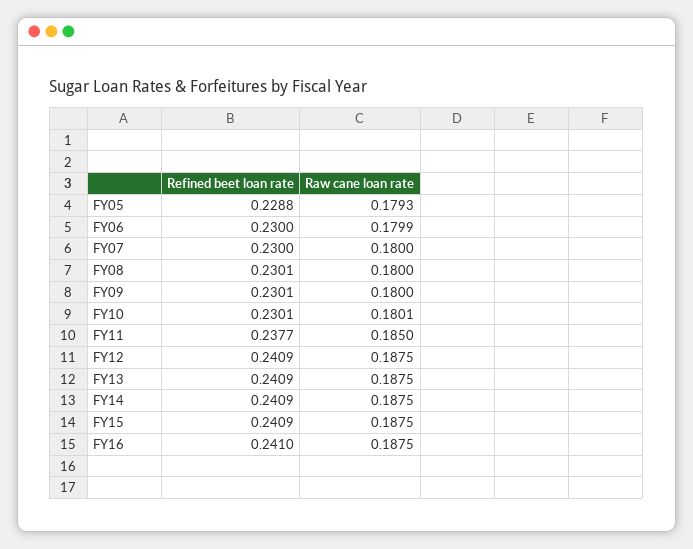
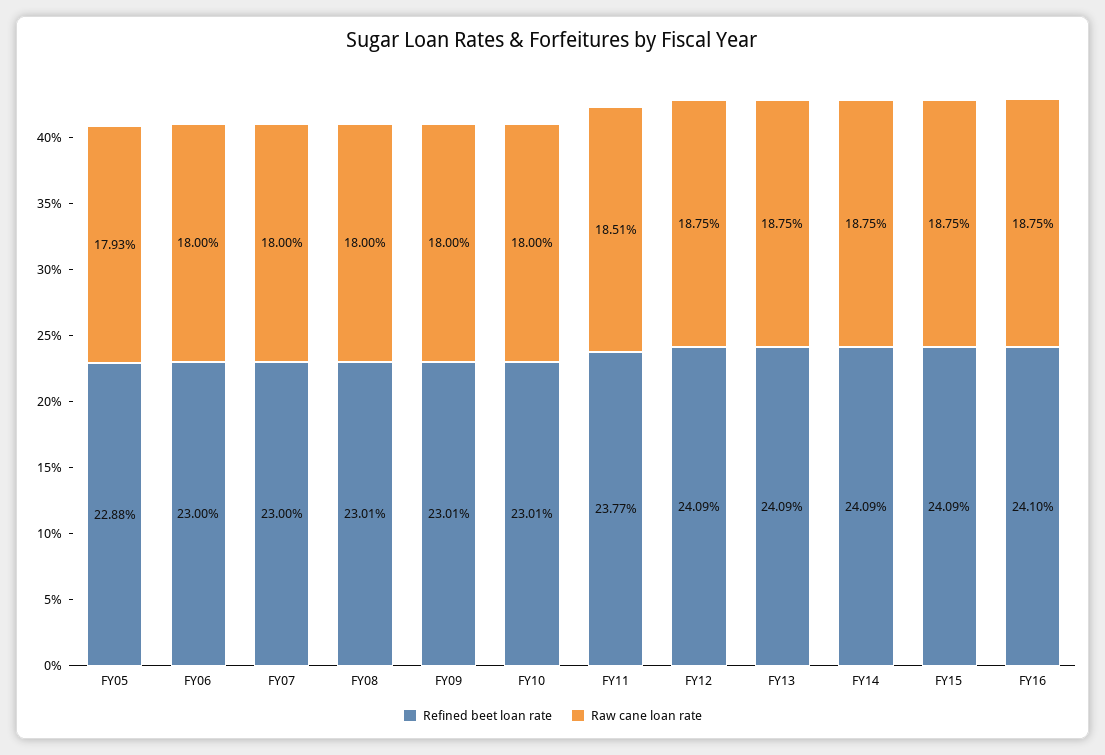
Raw cane loan rate, FY06: 0.1799 -> 0.18
Raw cane loan rate, FY10: 0.1801 -> 0.18
Raw cane loan rate, FY11: 0.185 -> 0.1851

